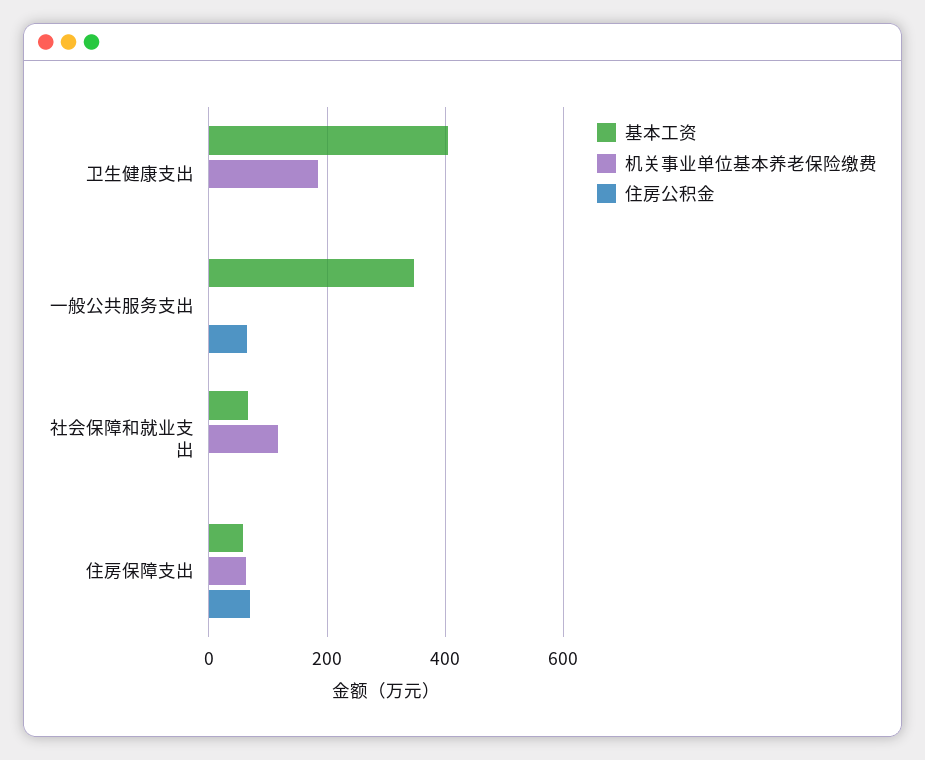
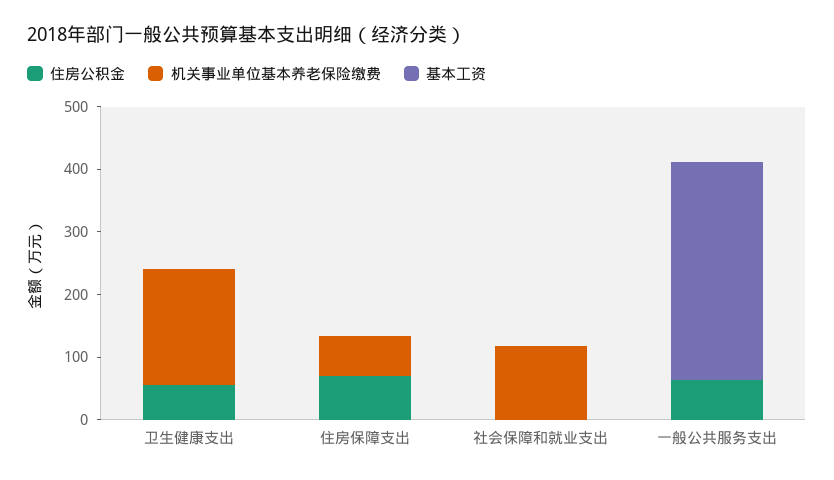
基本工资, 卫生健康支出: 400 -> 0
住房公积金, 卫生健康支出: 0 -> 60
基本工资, 社会保障和就业支出: 60 -> 0
基本工资, 住房保障支出: 60 -> 0

